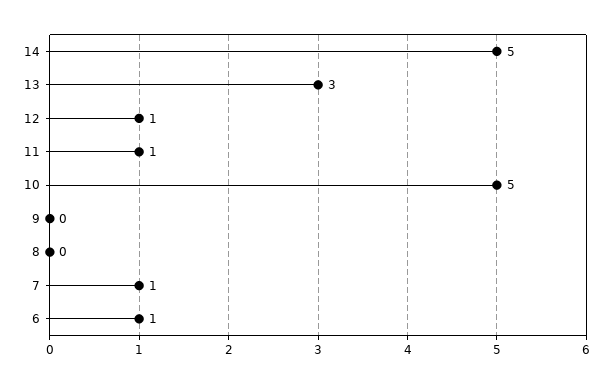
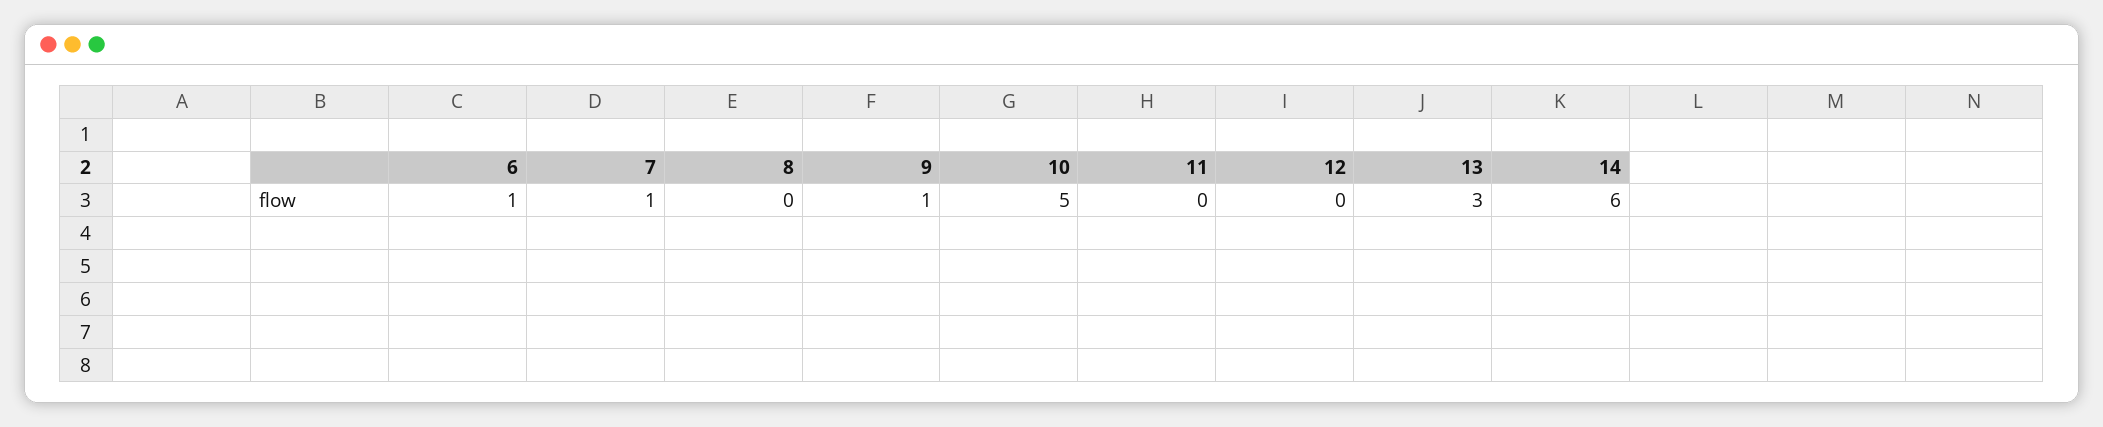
14: 5 -> 6
12: 1 -> 0
11: 1 -> 0
9: 0 -> 1

